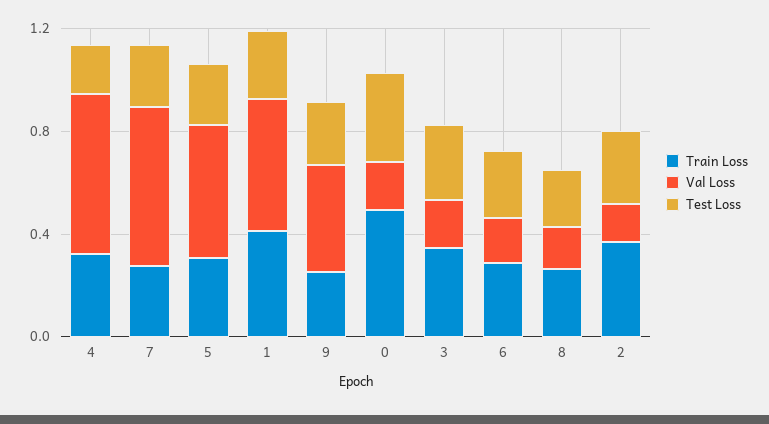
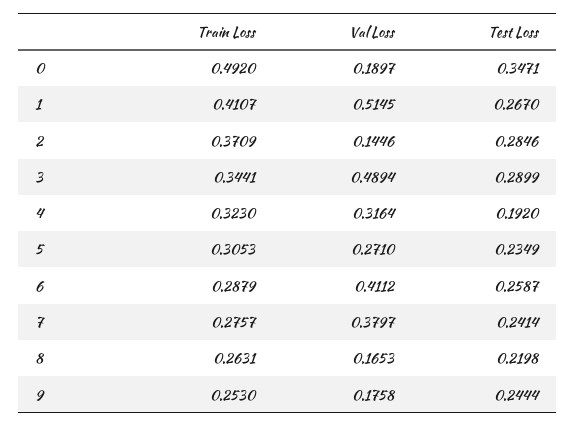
Val Loss, 4: 0.6 -> 0.3164
Val Loss, 7: 0.6 -> 0.3797
Val Loss, 5: 0.5 -> 0.271
Val Loss, 9: 0.4 -> 0.1758
Val Loss, 3: 0.2 -> 0.4894
Val Loss, 6: 0.2 -> 0.4112

